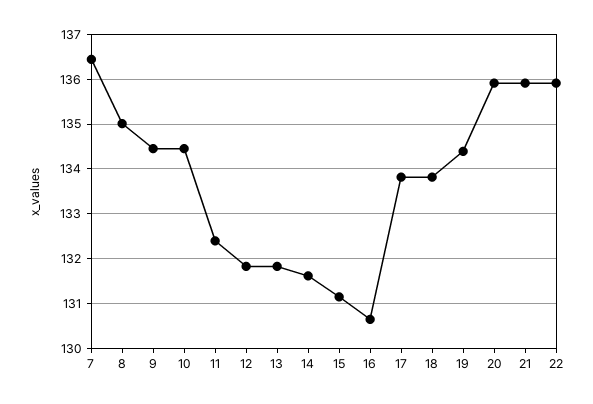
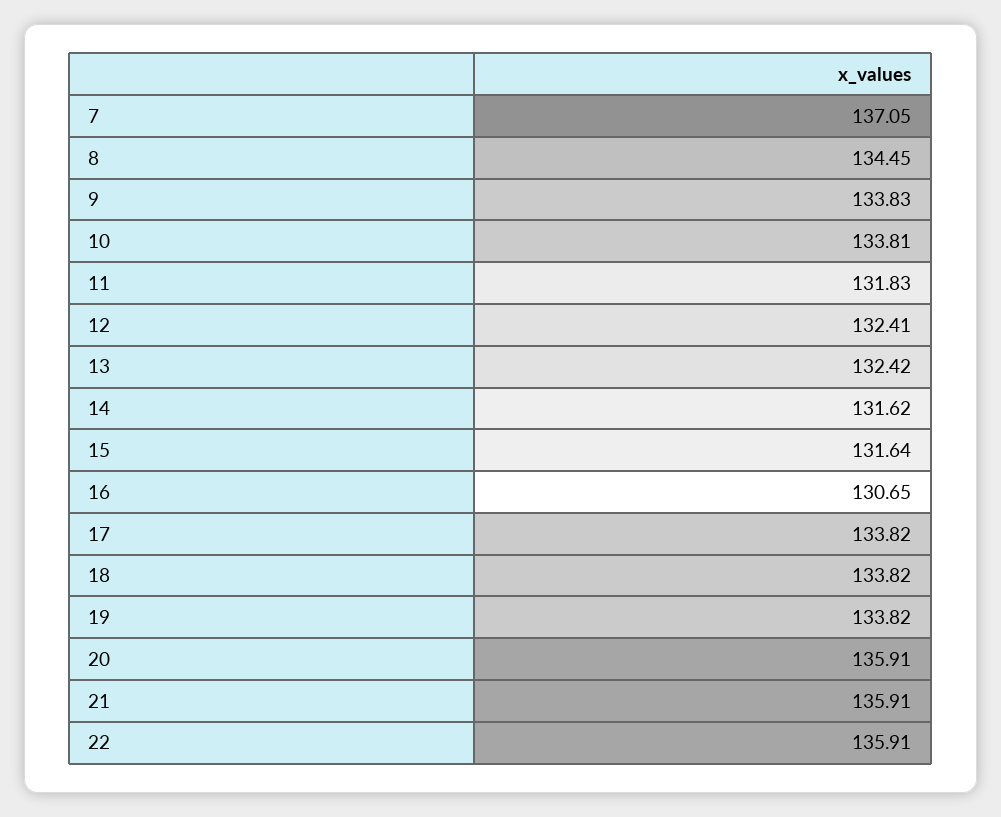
7: 136.4 -> 137.05
8: 135 -> 134.45
9: 134.4 -> 133.83
10: 134.4 -> 133.81
11: 132.4 -> 131.83
12: 131.8 -> 132.41
13: 131.8 -> 132.42
15: 131.2 -> 131.64
19: 134.4 -> 133.82

